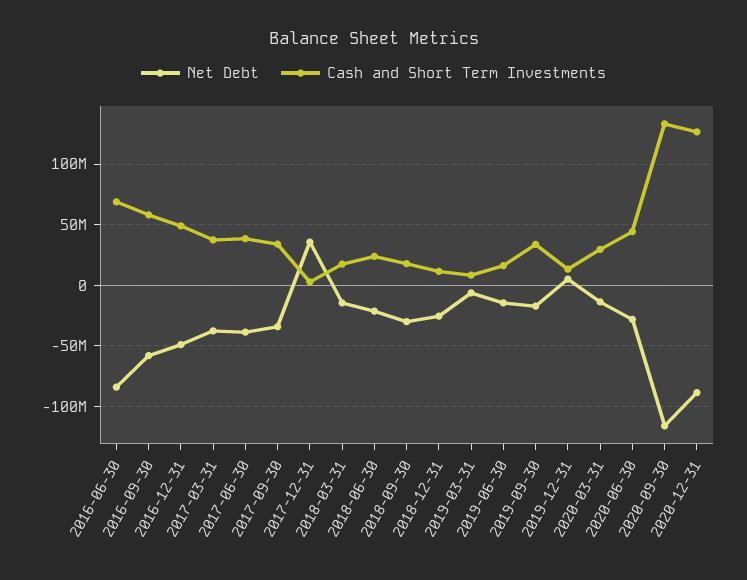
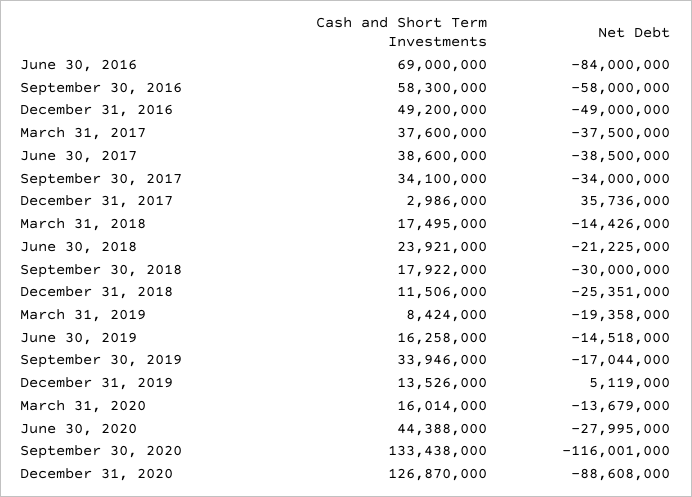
Net Debt, 2019-03-31: -5000000 -> -19358000
Cash and Short Term Investments, 2020-03-31: 30000000 -> 16014000

